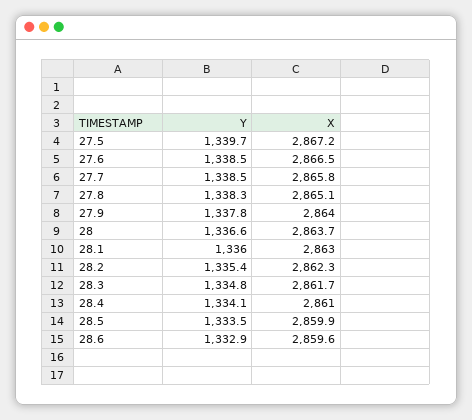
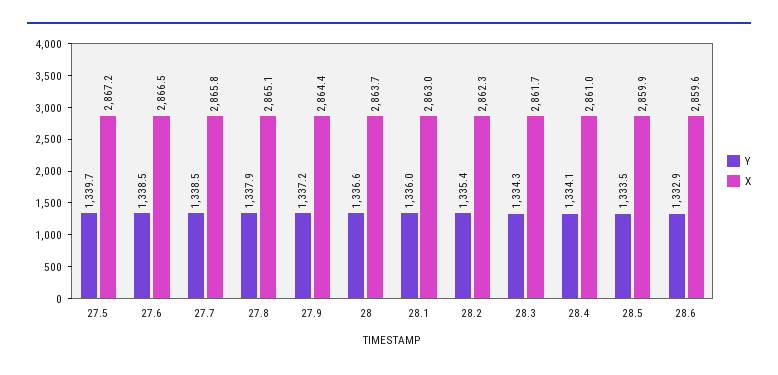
Y, 27.8: 1338.3 -> 1337.9
Y, 27.9: 1337.8 -> 1337.2
X, 27.9: 2864 -> 2864.4
Y, 28.3: 1334.8 -> 1334.3

